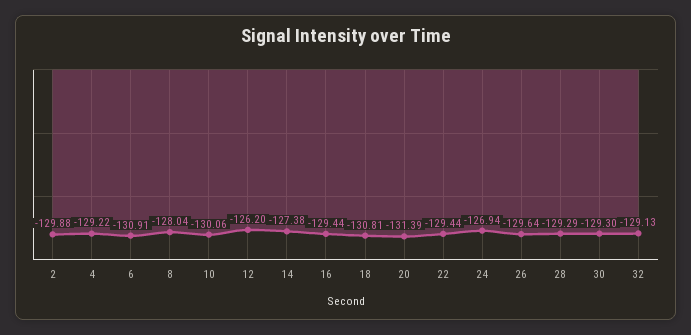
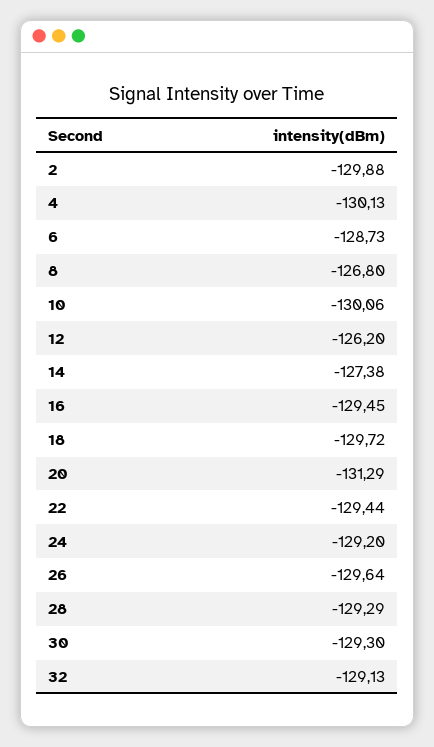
4: -129.22 -> -130.13
6: -130.91 -> -128.73
8: -128.04 -> -126.8
16: -129.44 -> -129.45
18: -130.81 -> -129.72
20: -131.39 -> -131.29
24: -126.94 -> -129.2

